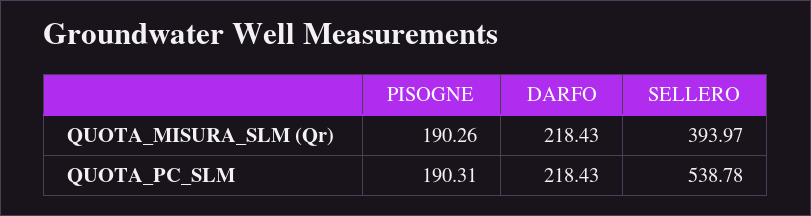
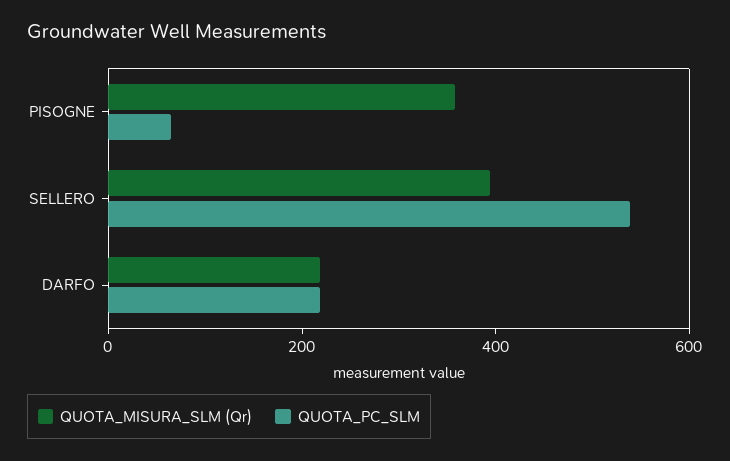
QUOTA_MISURA_SLM (Qr), PISOGNE: 190.26 -> 350
QUOTA_PC_SLM, PISOGNE: 190.31 -> 50

